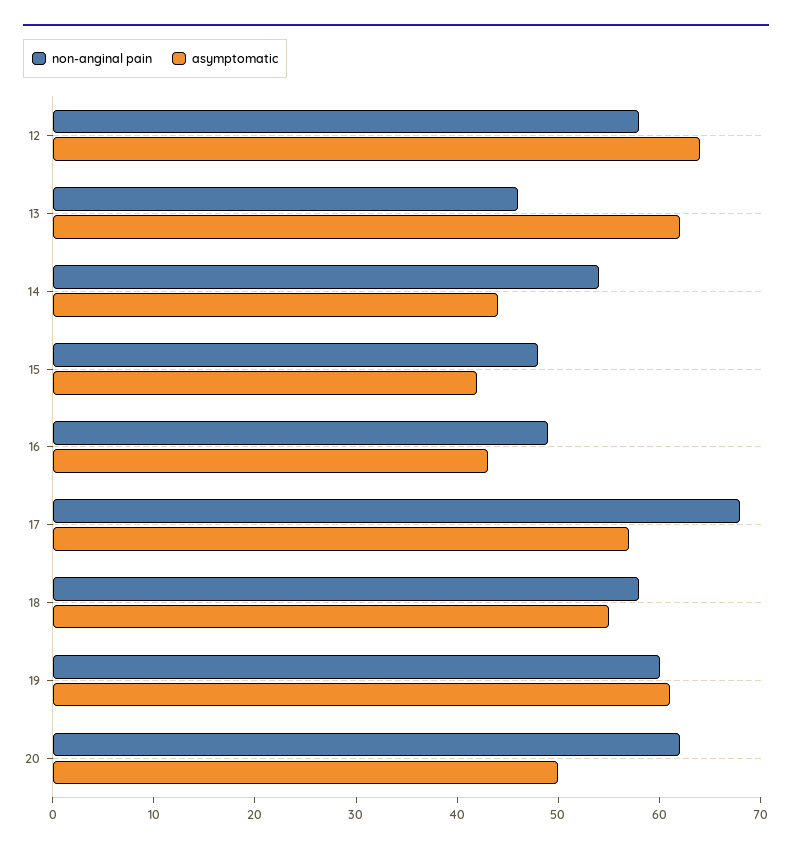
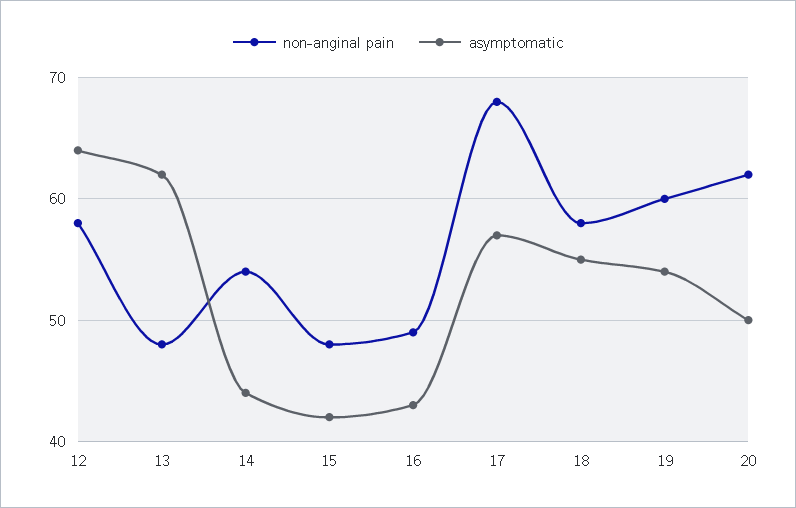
non-anginal pain, 13: 46 -> 48
asymptomatic, 19: 61 -> 54

